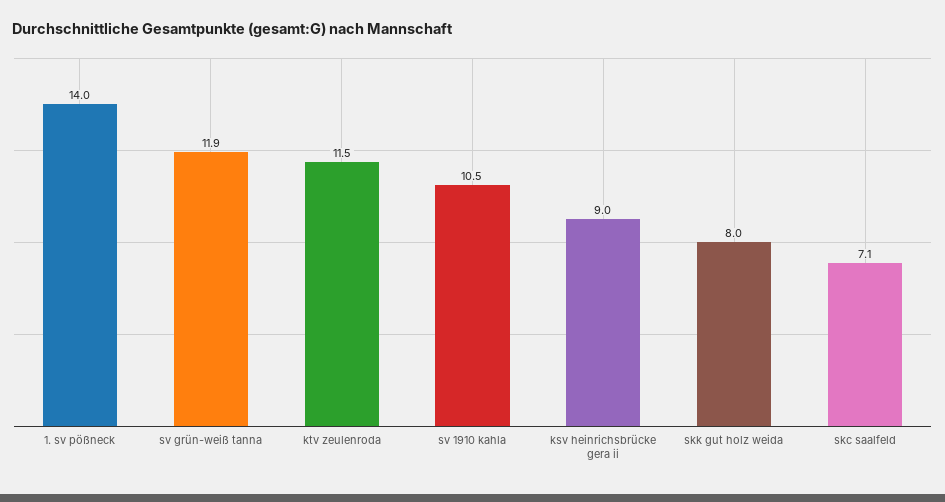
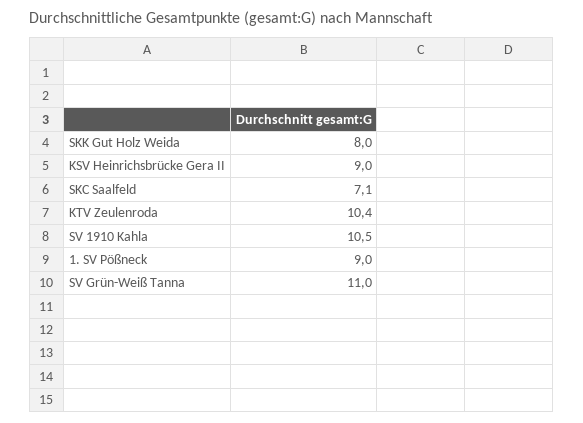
1. sv pößneck: 14 -> 9
sv grün-weiß tanna: 11.9 -> 11
ktv zeulenroda: 11.5 -> 10.4

